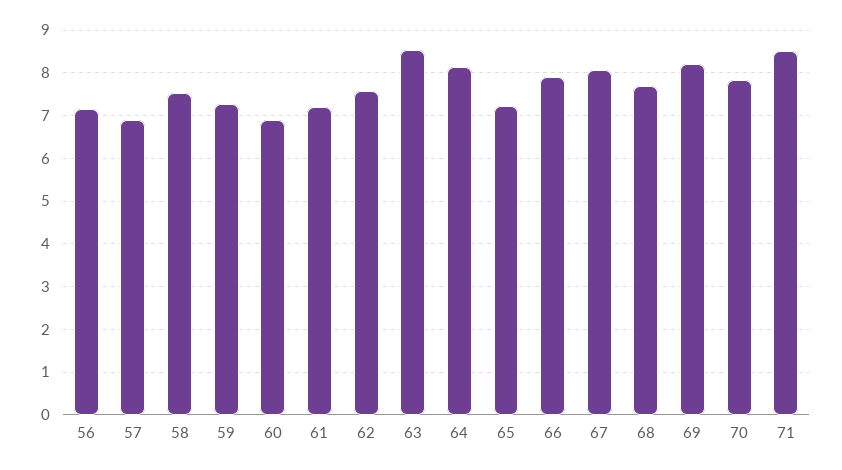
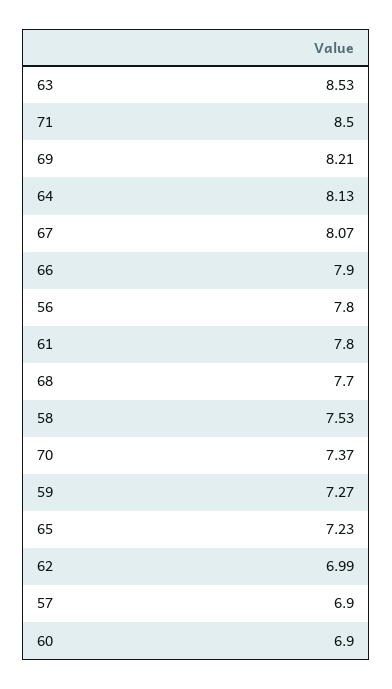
56: 7.2 -> 7.8
61: 7.2 -> 7.8
62: 7.6 -> 6.99
70: 7.8 -> 7.37

